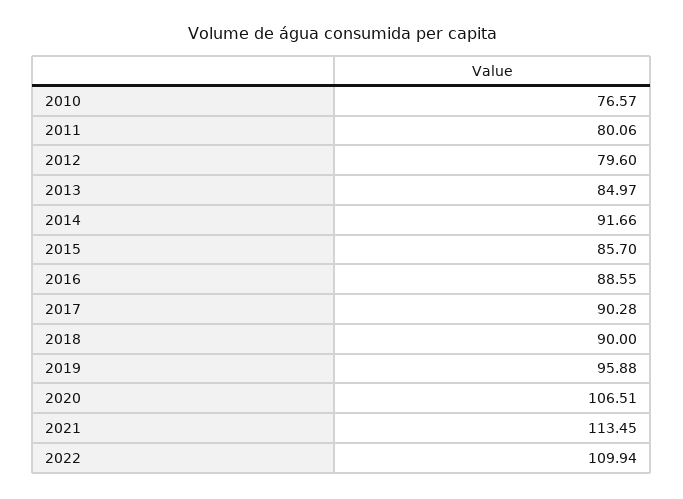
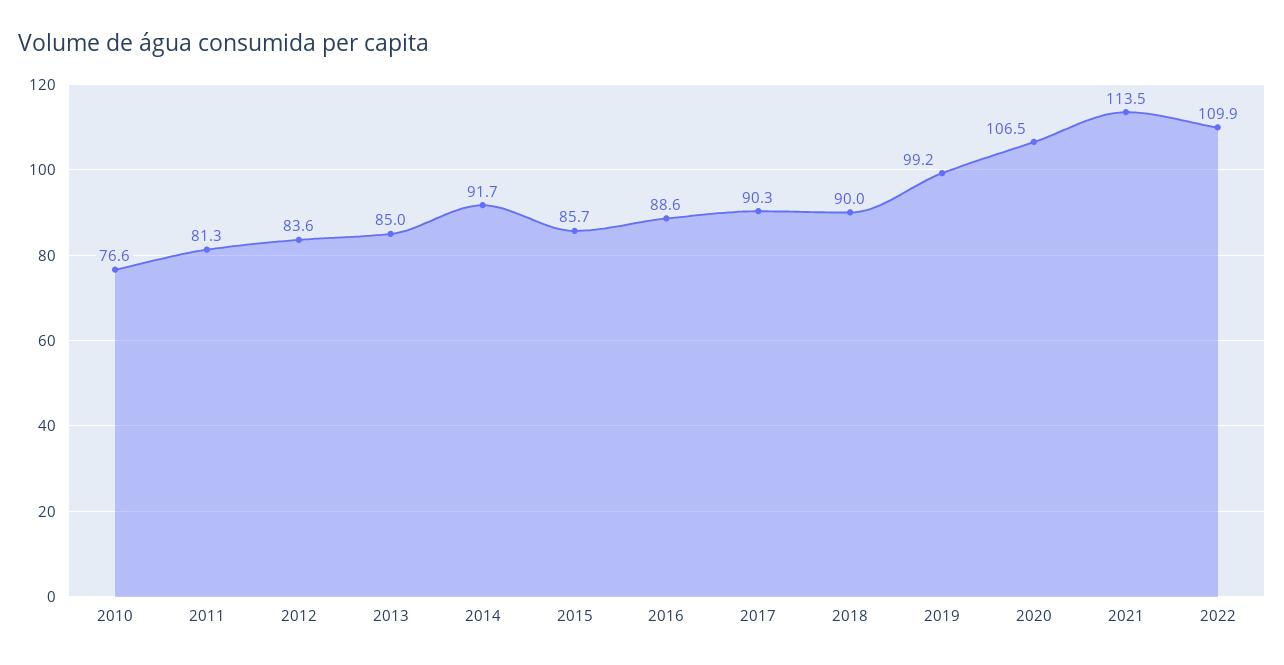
2011: 80.06 -> 81.3
2012: 79.6 -> 83.6
2019: 95.88 -> 99.2

